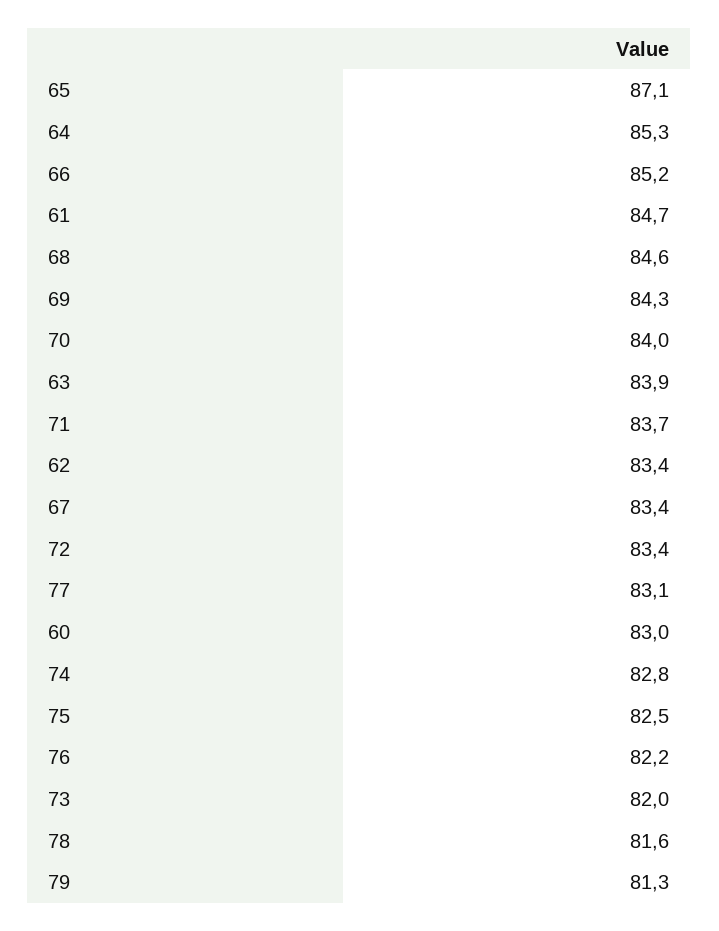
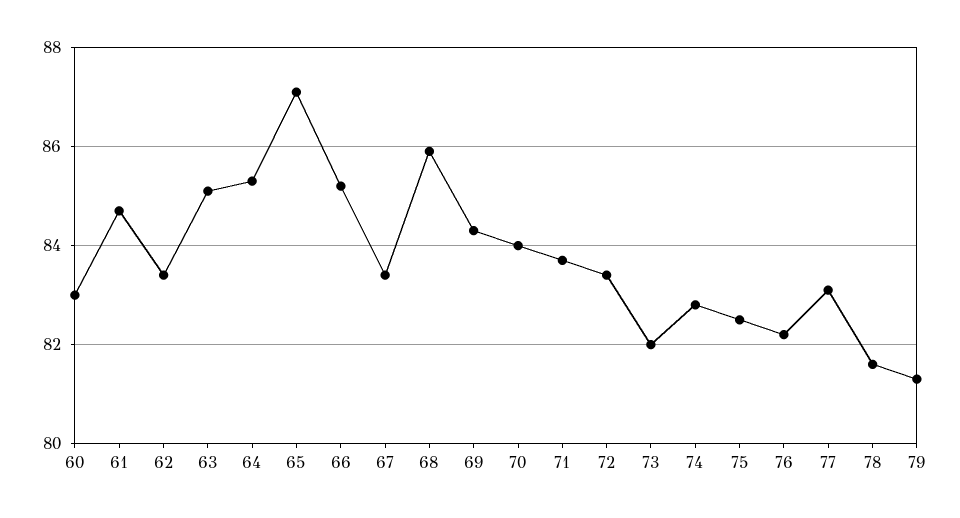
68: 84.6 -> 86
63: 83.9 -> 85

